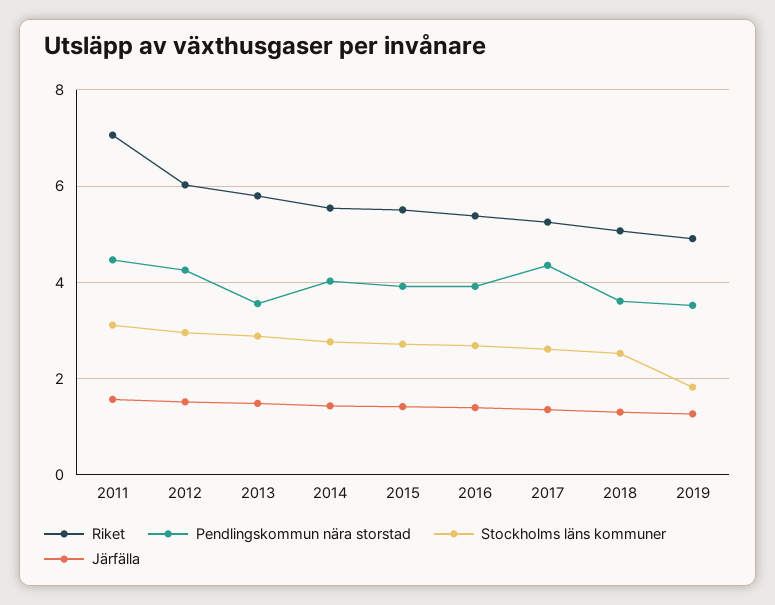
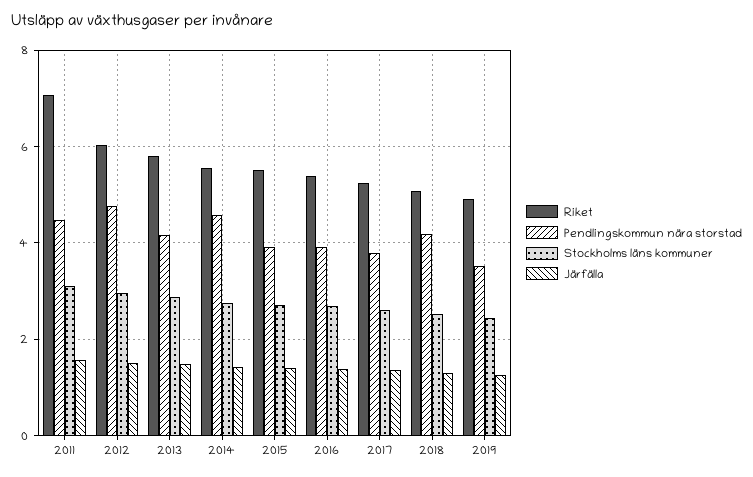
Pendlingskommun nära storstad, 2012: 4.2 -> 4.8
Pendlingskommun nära storstad, 2013: 3.6 -> 4.2
Pendlingskommun nära storstad, 2014: 4 -> 4.6
Pendlingskommun nära storstad, 2017: 4.4 -> 3.8
Pendlingskommun nära storstad, 2018: 3.6 -> 4.2
Stockholms läns kommuner, 2019: 1.8 -> 2.4

